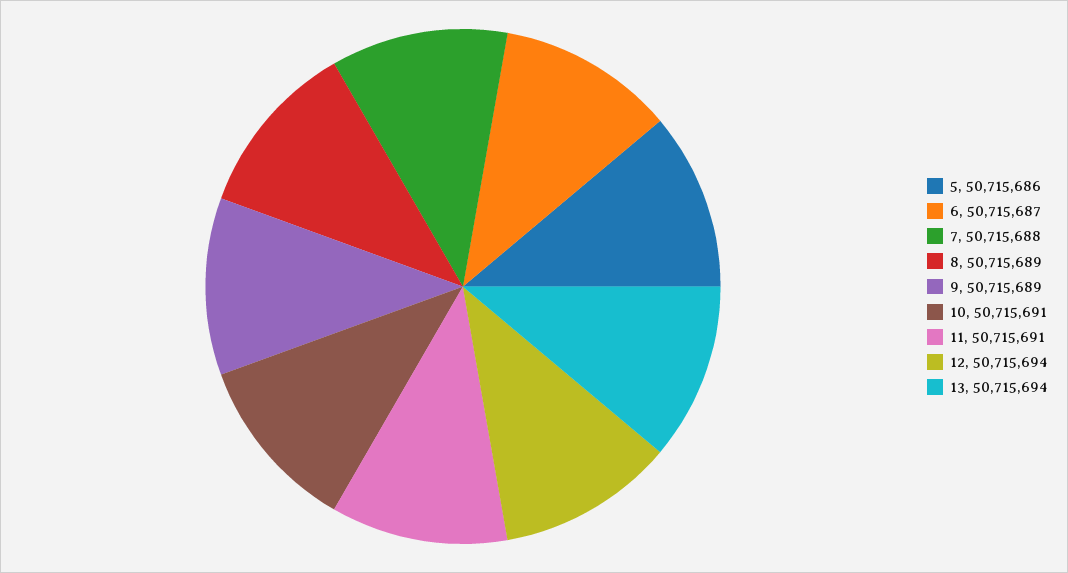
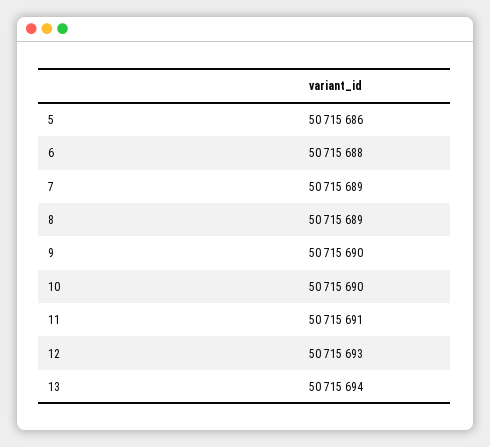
6: 50715687 -> 50715688
7: 50715688 -> 50715689
9: 50715689 -> 50715690
10: 50715691 -> 50715690
12: 50715694 -> 50715693

